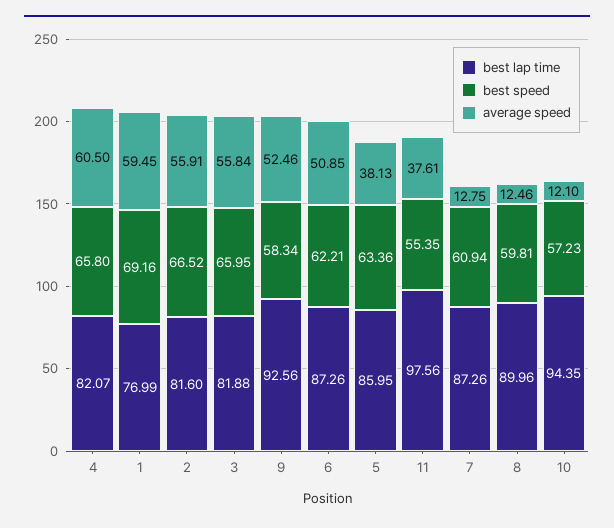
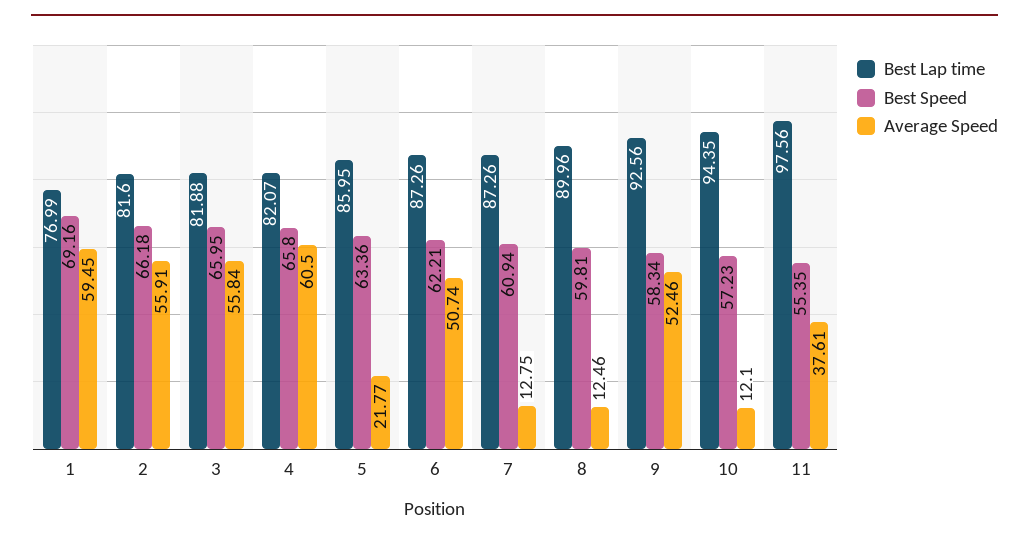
best speed, 2: 66.52 -> 66.18
average speed, 6: 50.85 -> 50.74
average speed, 5: 38.13 -> 21.77

